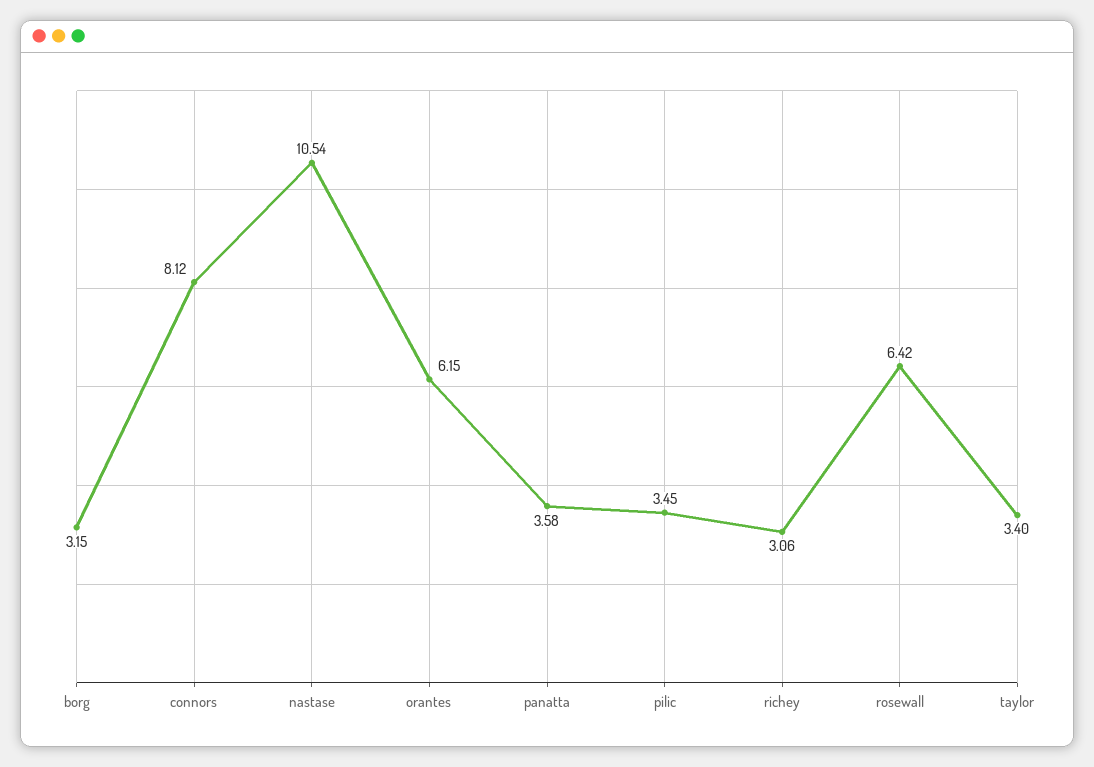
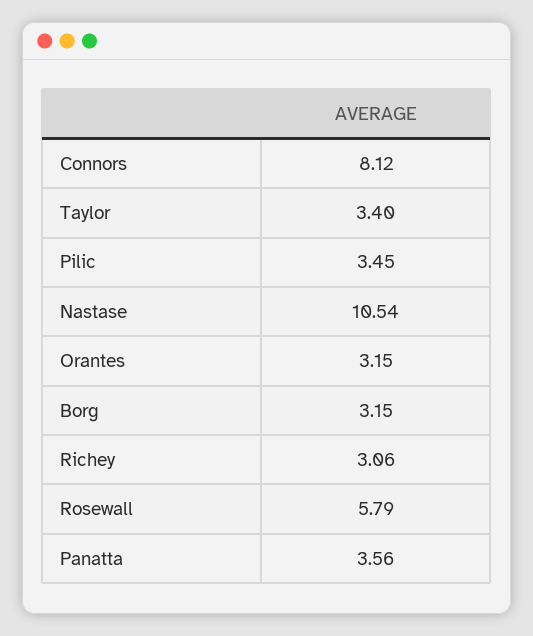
orantes: 6.15 -> 3.15
panatta: 3.58 -> 3.56
rosewall: 6.42 -> 5.79

